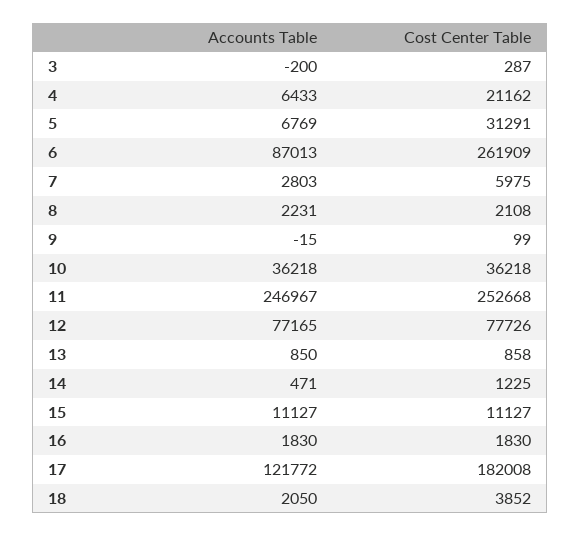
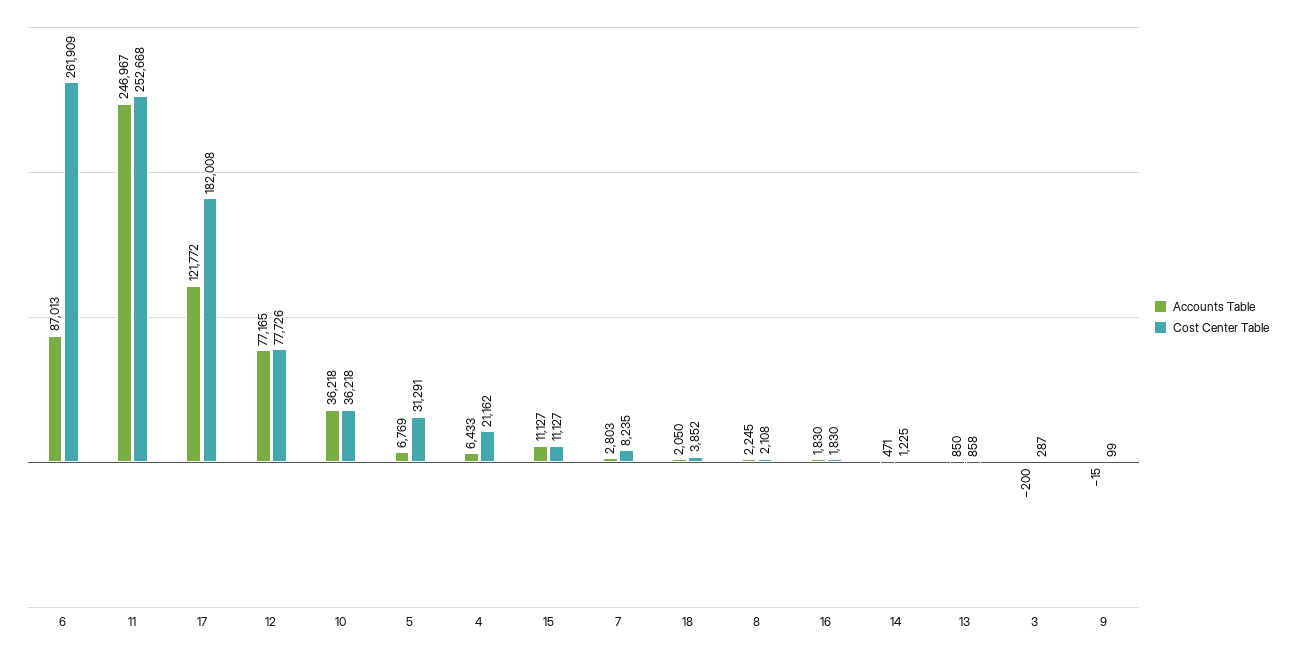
Cost Center Table, 7: 5975 -> 8235
Accounts Table, 8: 2231 -> 2245

